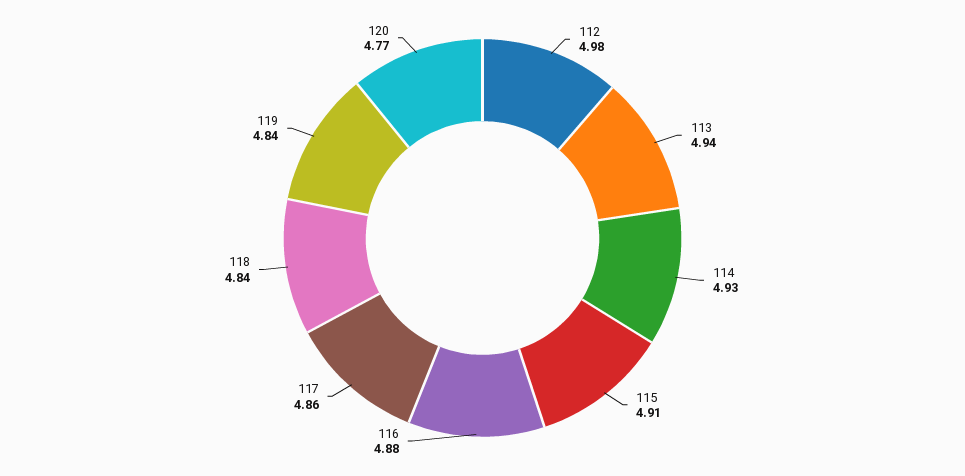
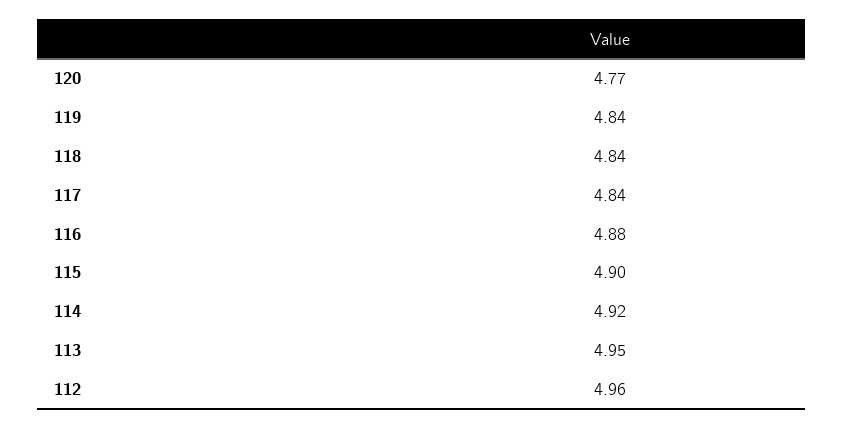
112: 4.98 -> 4.96
113: 4.94 -> 4.95
114: 4.93 -> 4.92
115: 4.91 -> 4.9
117: 4.86 -> 4.84

